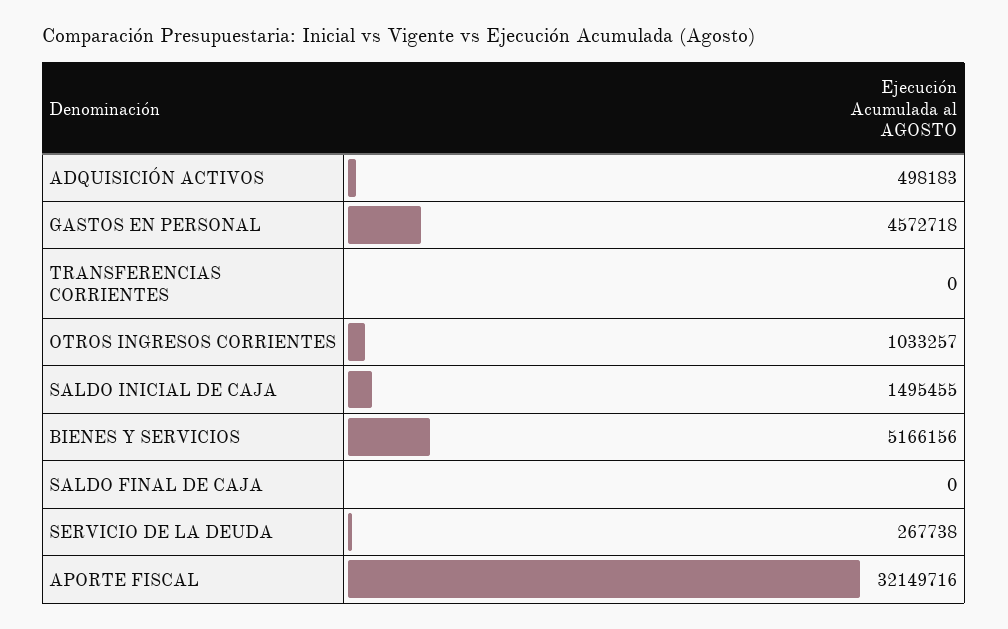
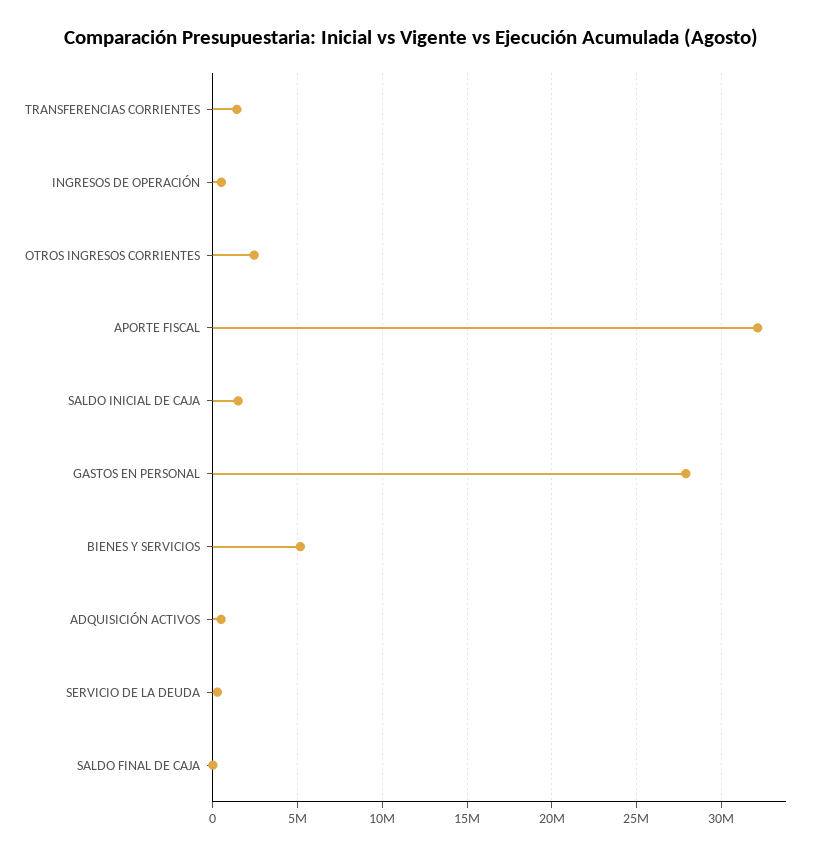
GASTOS EN PERSONAL: 4572718 -> 28000000
TRANSFERENCIAS CORRIENTES: 0 -> 1500000
OTROS INGRESOS CORRIENTES: 1033257 -> 2500000
INGRESOS DE OPERACIÓN: none -> 500000

